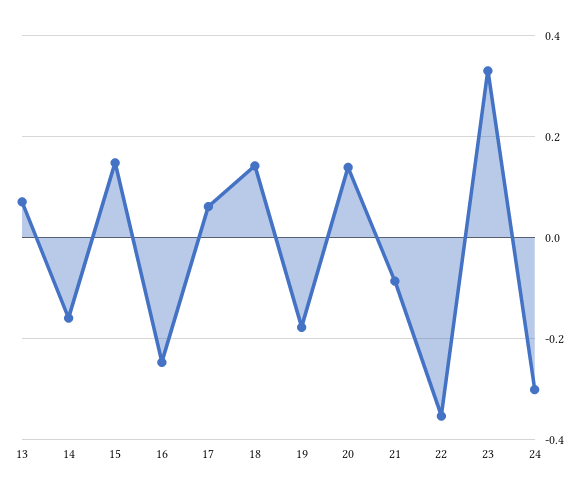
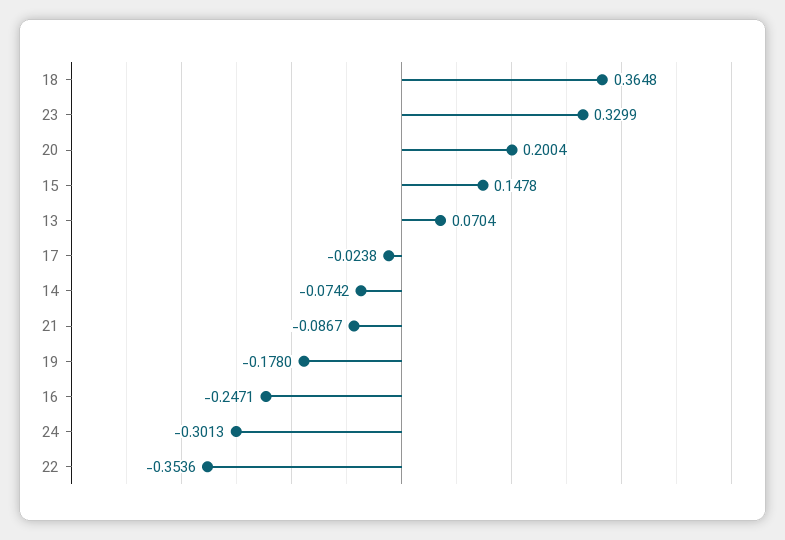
14: -0.16 -> -0.0742
17: 0.06 -> -0.0238
18: 0.14 -> 0.3648
20: 0.14 -> 0.2004

